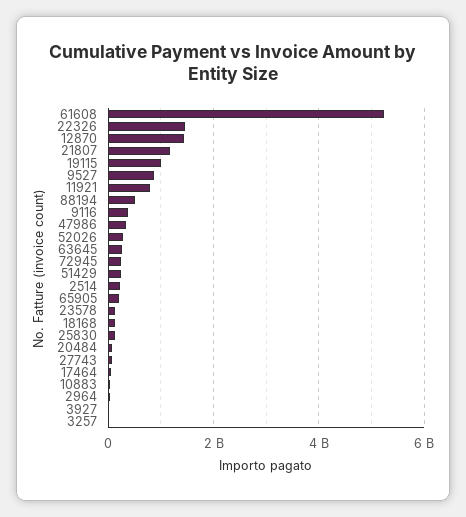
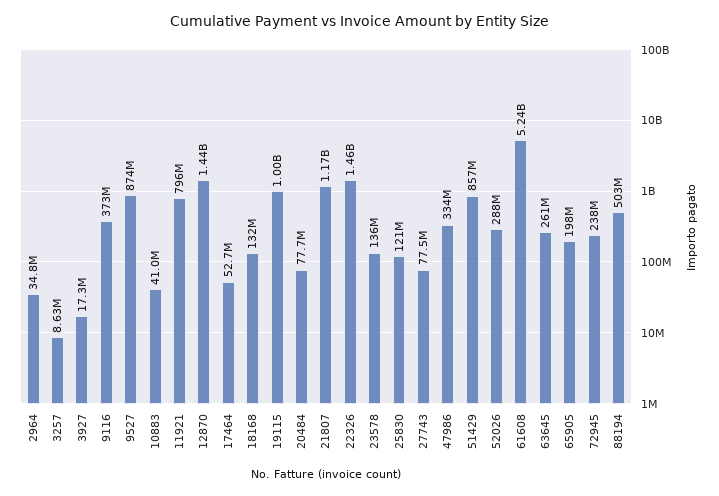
51429: 200000000 -> 857000000
2514: 200000000 -> none

